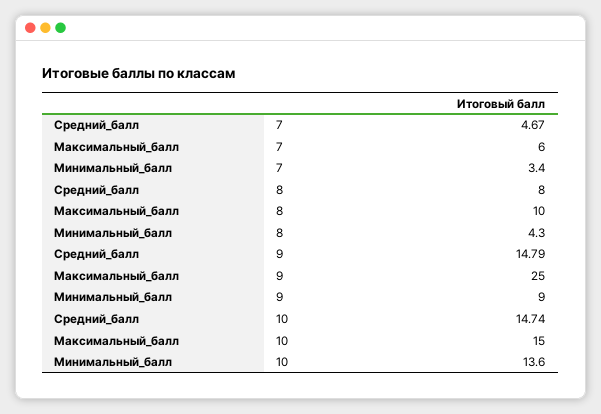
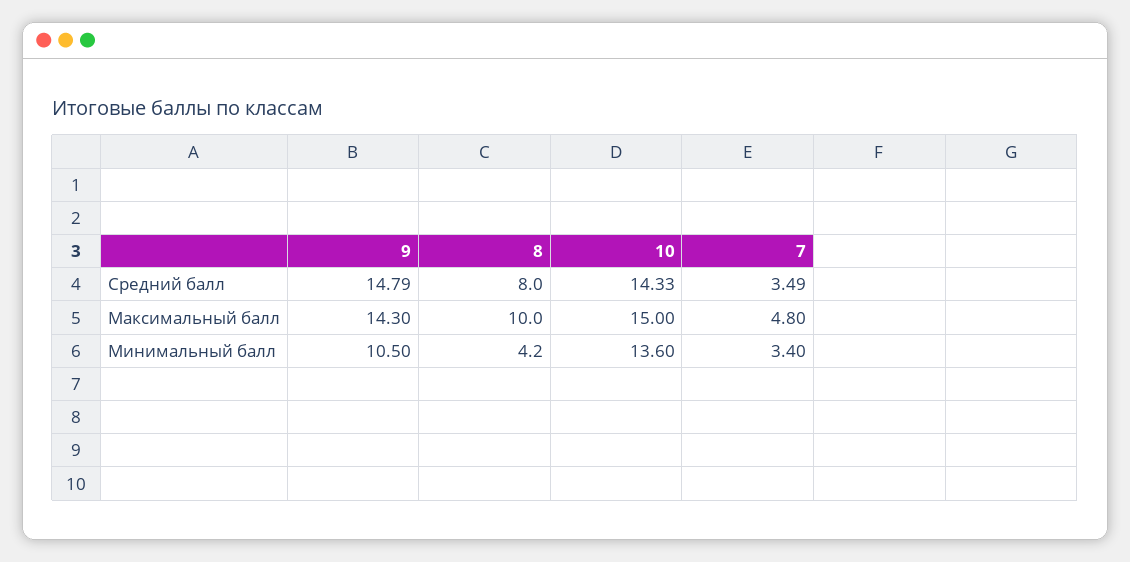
Средний_балл, 7: 4.67 -> 3.49
Максимальный_балл, 7: 6 -> 4.8
Минимальный_балл, 8: 4.3 -> 4.2
Максимальный_балл, 9: 25 -> 14.3
Минимальный_балл, 9: 9 -> 10.5
Средний_балл, 10: 14.74 -> 14.33

